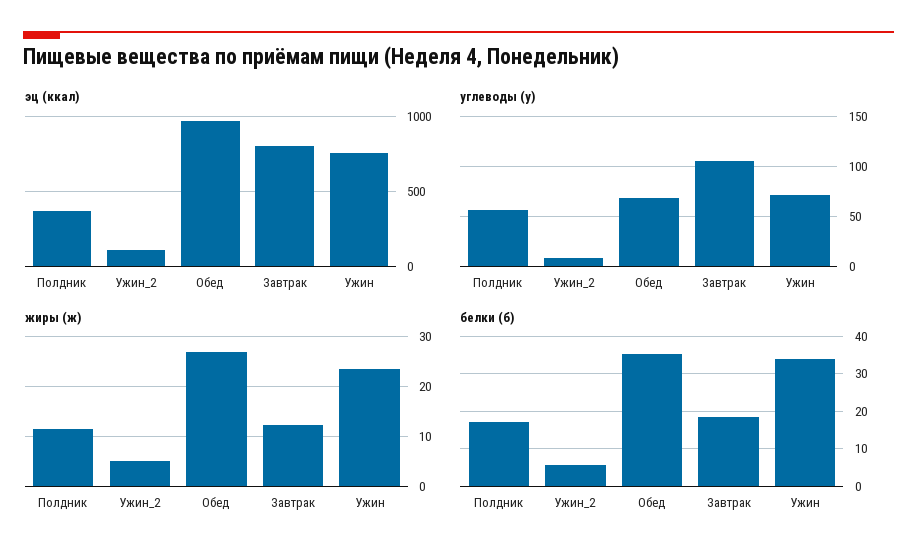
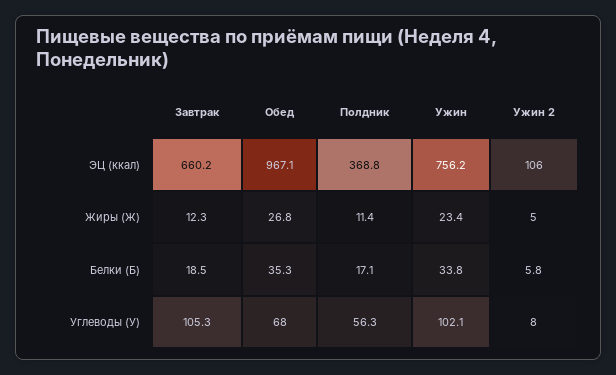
эц (ккал), Завтрак: 800 -> 660.2
углеводы (у), Ужин: 70 -> 102.1

